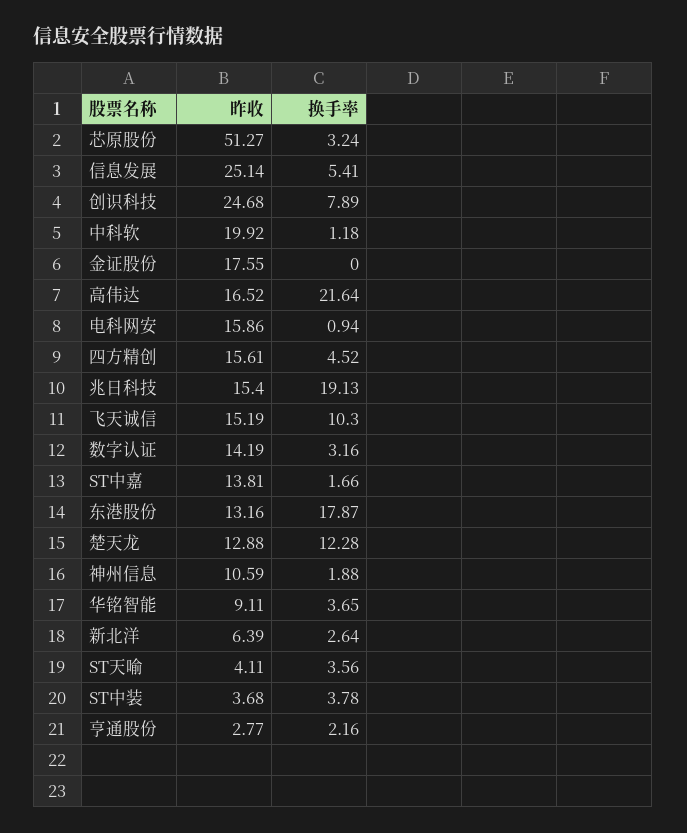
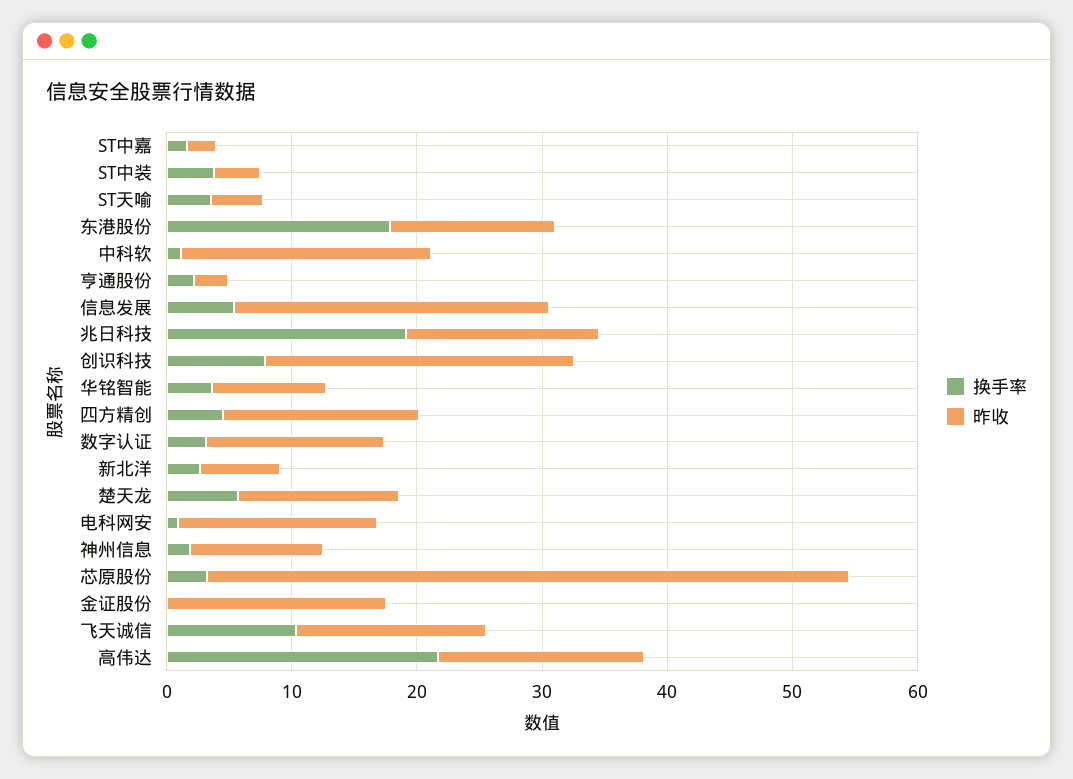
昨收, ST中嘉: 13.81 -> 2
换手率, 楚天龙: 12.28 -> 6

